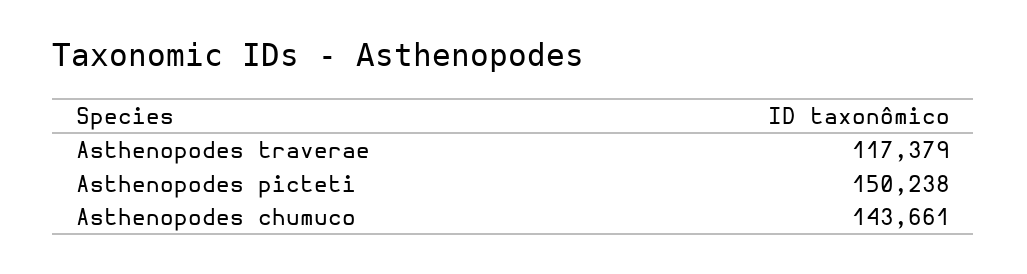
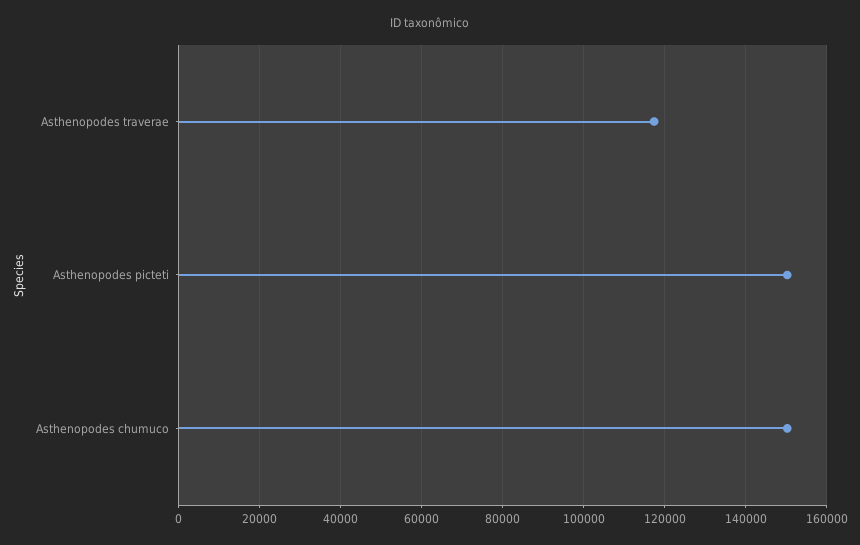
Asthenopodes chumuco: 143661 -> 150000

